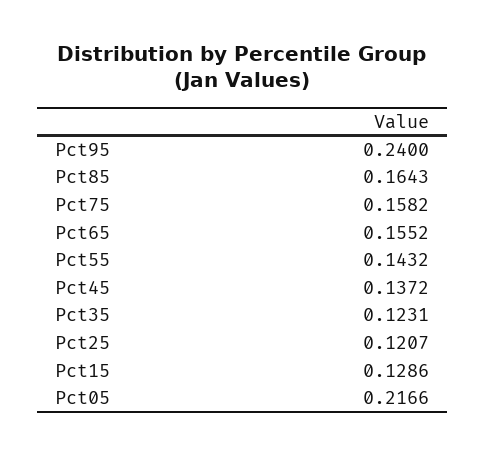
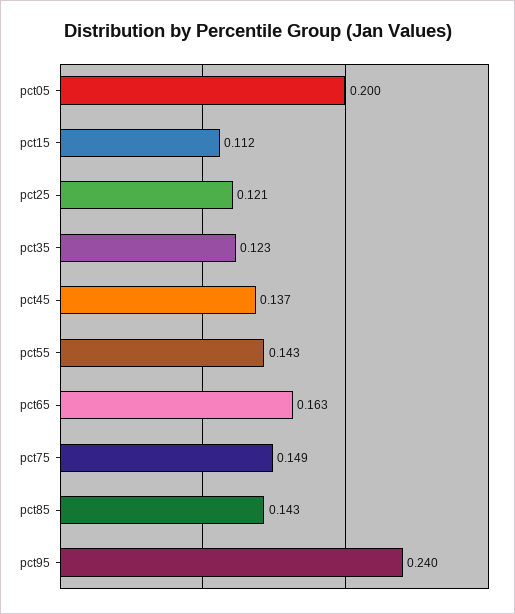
Pct85: 0.1643 -> 0.143
Pct75: 0.1582 -> 0.149
Pct65: 0.1552 -> 0.163
Pct15: 0.1286 -> 0.112
Pct05: 0.2166 -> 0.2

